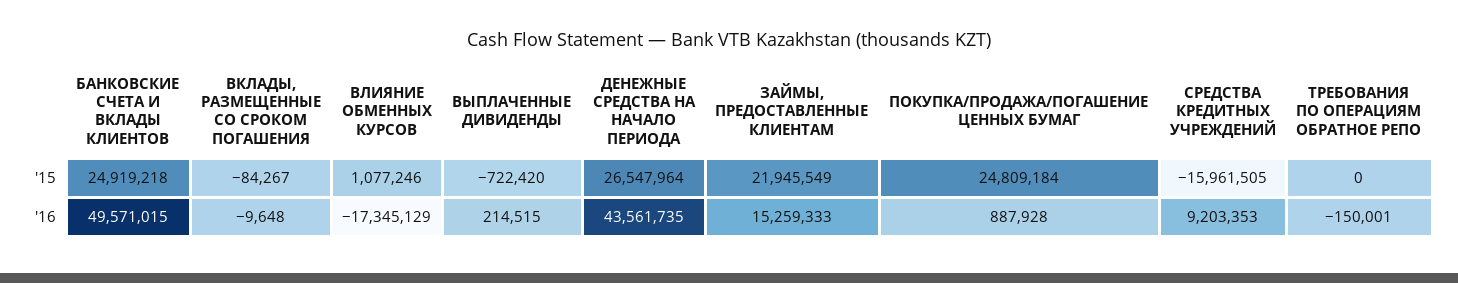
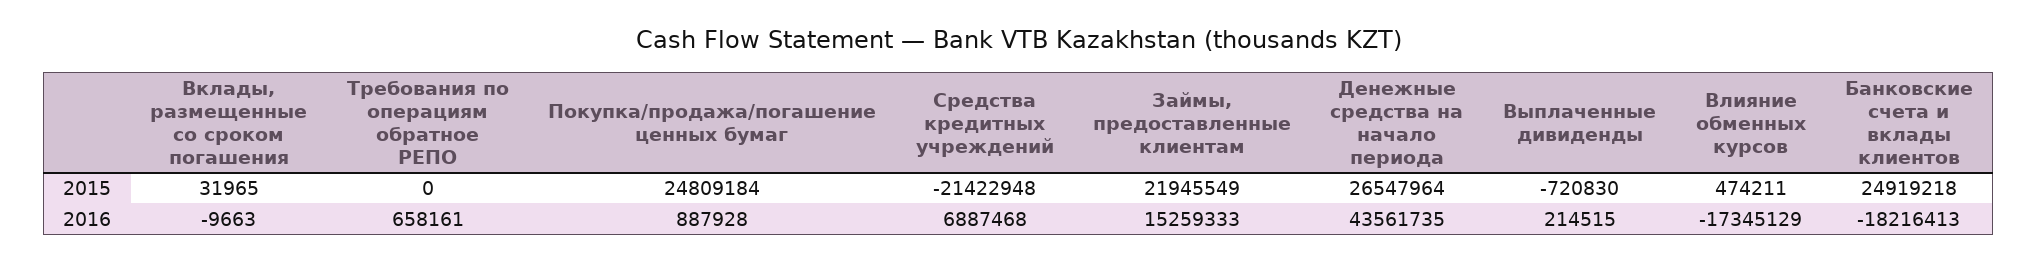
ВКЛАДЫ, РАЗМЕЩЕННЫЕ СО СРОКОМ ПОГАШЕНИЯ, '15: -84267 -> 31965
ВЛИЯНИЕ ОБМЕННЫХ КУРСОВ, '15: 1077246 -> 474211
ВЫПЛАЧЕННЫЕ ДИВИДЕНДЫ, '15: -722420 -> -720830
СРЕДСТВА КРЕДИТНЫХ УЧРЕЖДЕНИЙ, '15: -15961505 -> -21422948
БАНКОВСКИЕ СЧЕТА И ВКЛАДЫ КЛИЕНТОВ, '16: 49571015 -> -18216413
ВКЛАДЫ, РАЗМЕЩЕННЫЕ СО СРОКОМ ПОГАШЕНИЯ, '16: -9648 -> -9663
СРЕДСТВА КРЕДИТНЫХ УЧРЕЖДЕНИЙ, '16: 9203353 -> 6887468
ТРЕБОВАНИЯ ПО ОПЕРАЦИЯМ ОБРАТНОЕ РЕПО, '16: -150001 -> 658161

